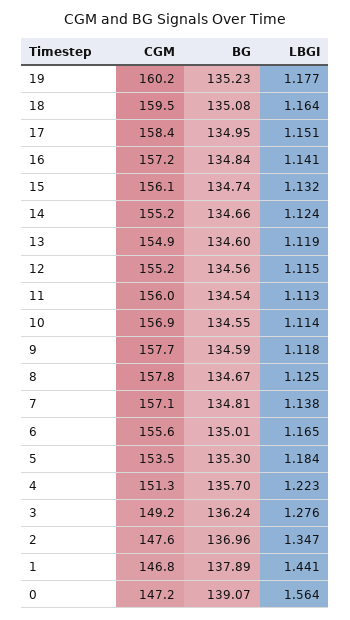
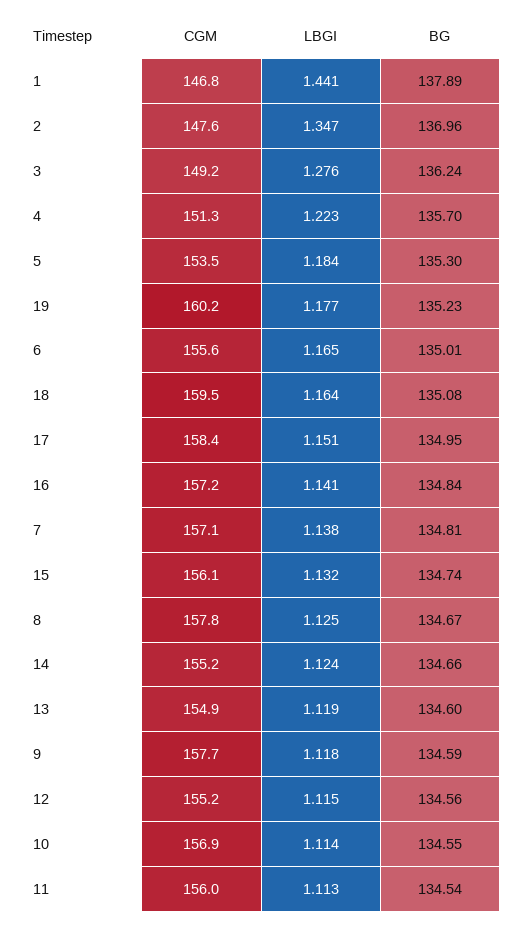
CGM, 0: 147.2 -> none
BG, 0: 139.07 -> none
LBGI, 0: 1.564 -> none

